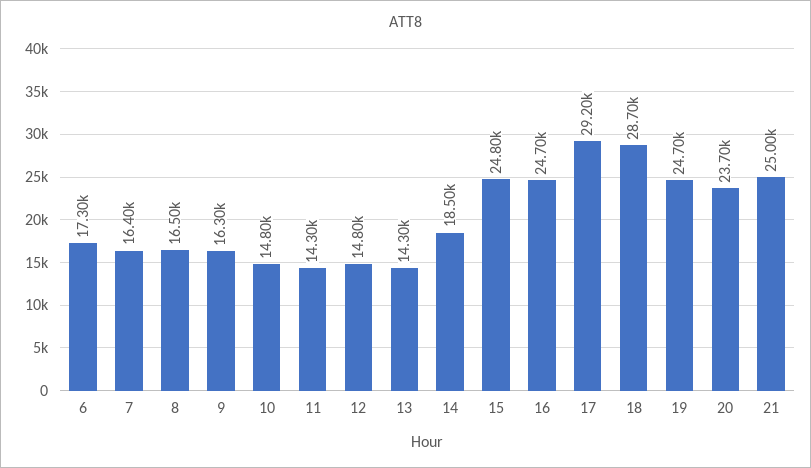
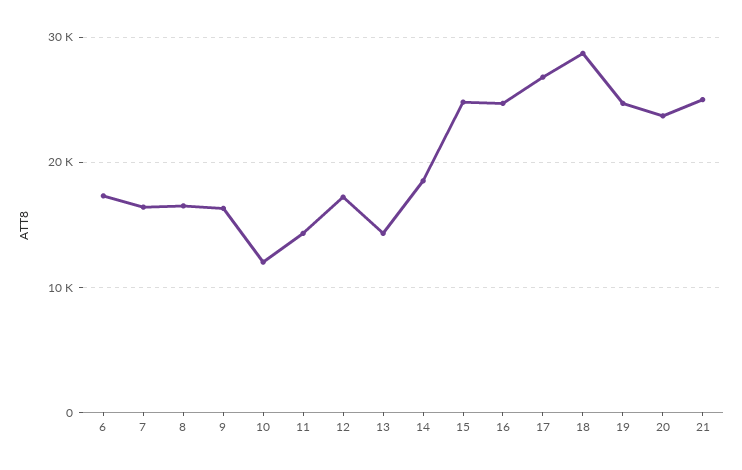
10: 14800 -> 12000
12: 14800 -> 17000
17: 29200 -> 27000

